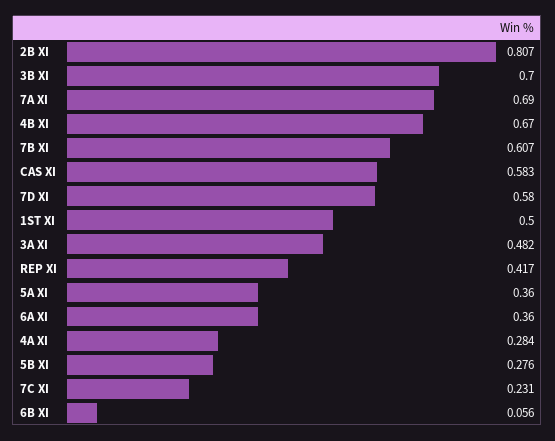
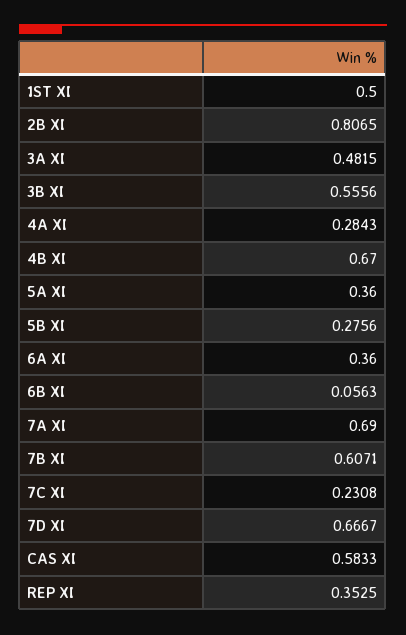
3B XI: 0.7 -> 0.5556
7D XI: 0.58 -> 0.6667
REP XI: 0.417 -> 0.3525

